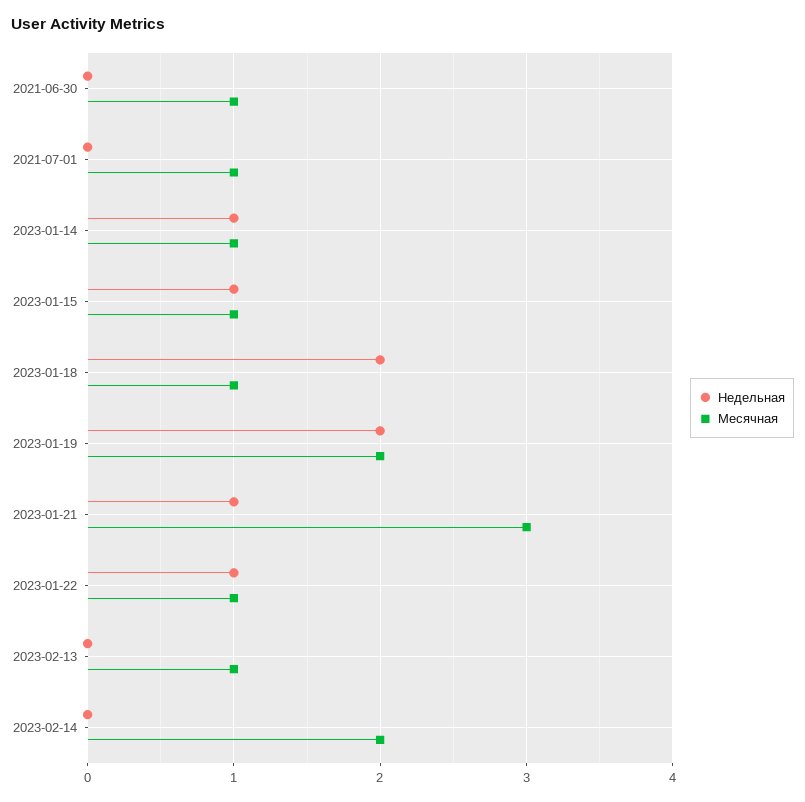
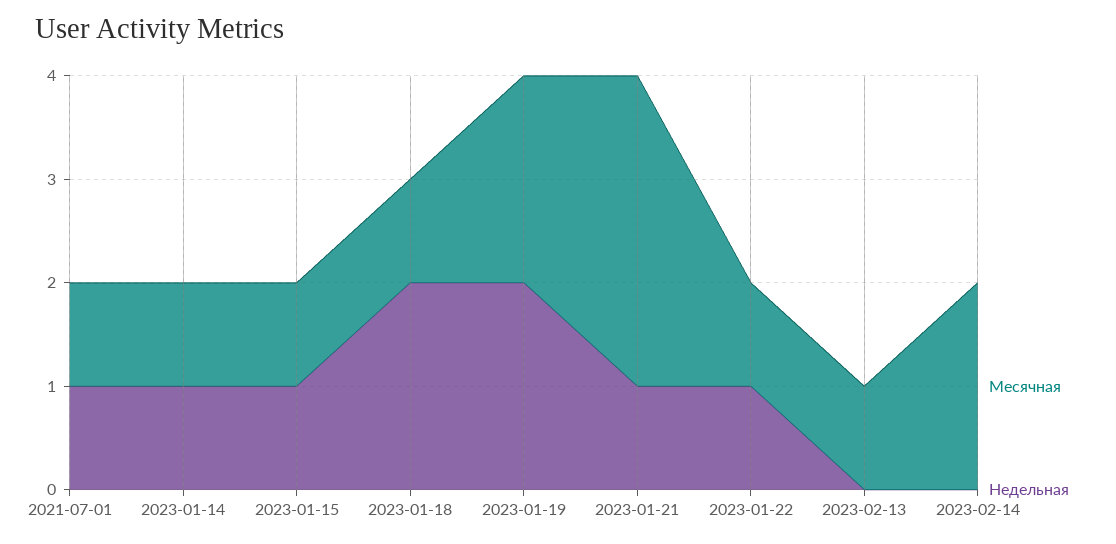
Недельная, 2021-06-30: 0 -> none
Месячная, 2021-06-30: 1 -> none
Недельная, 2021-07-01: 0 -> 1

